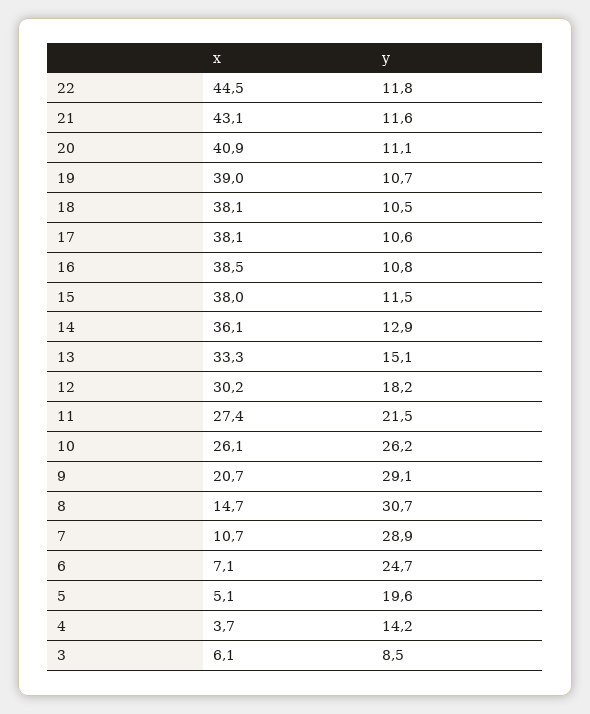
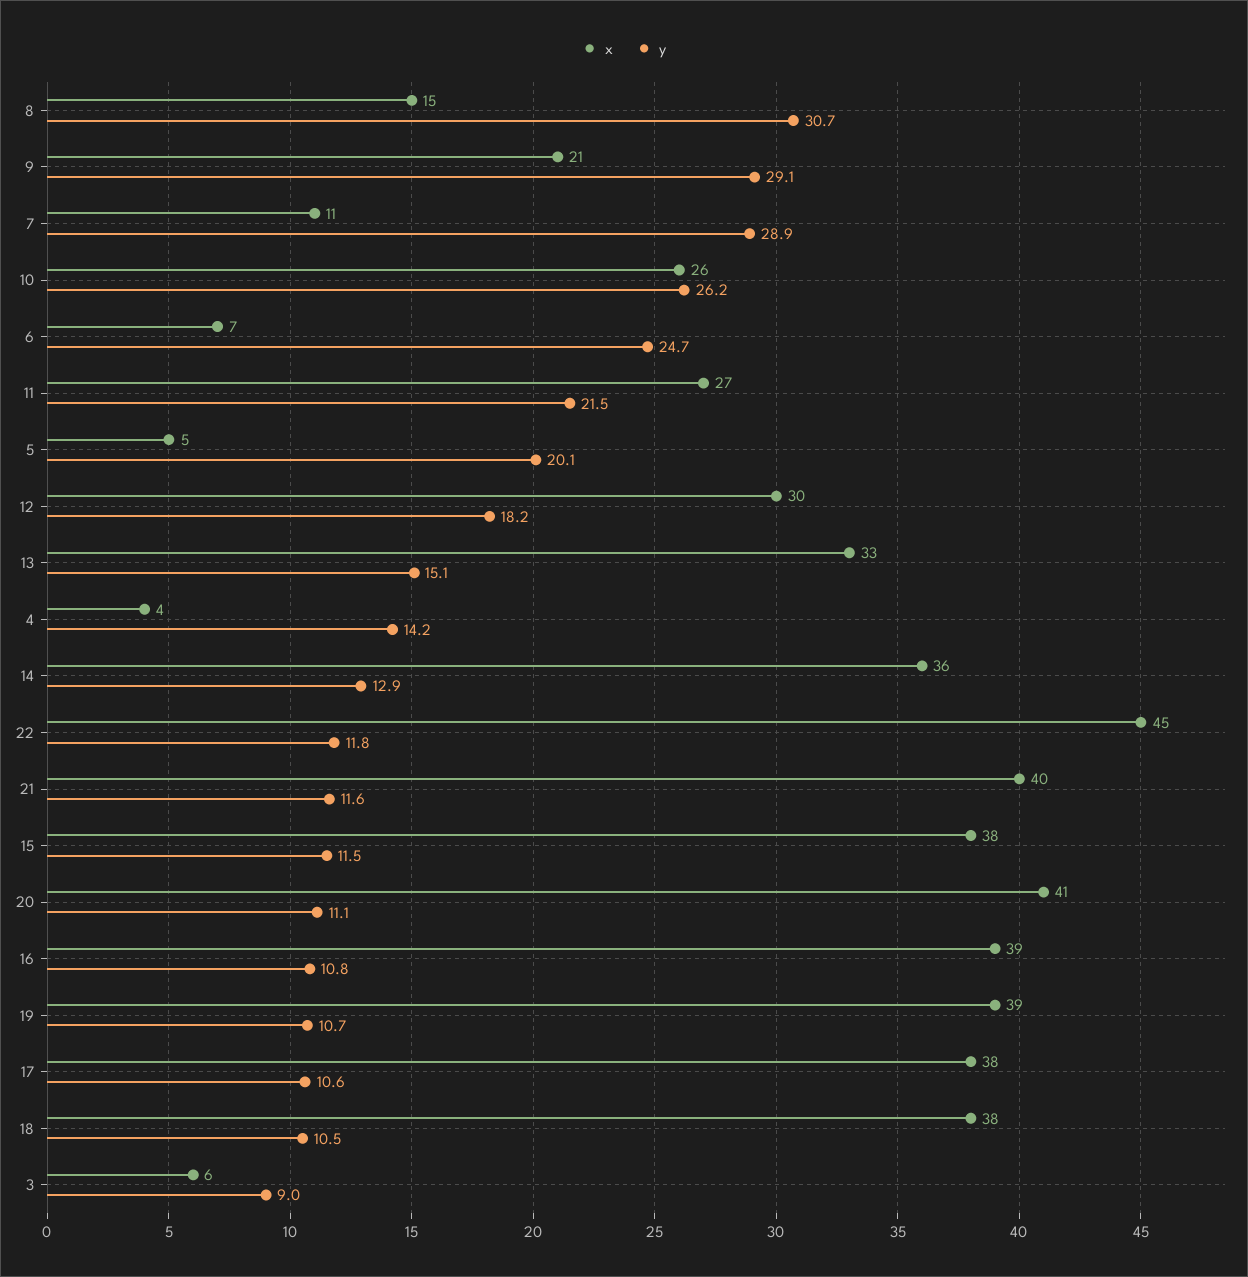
x, 21: 43.1 -> 40
y, 5: 19.6 -> 20.1
y, 3: 8.5 -> 9

